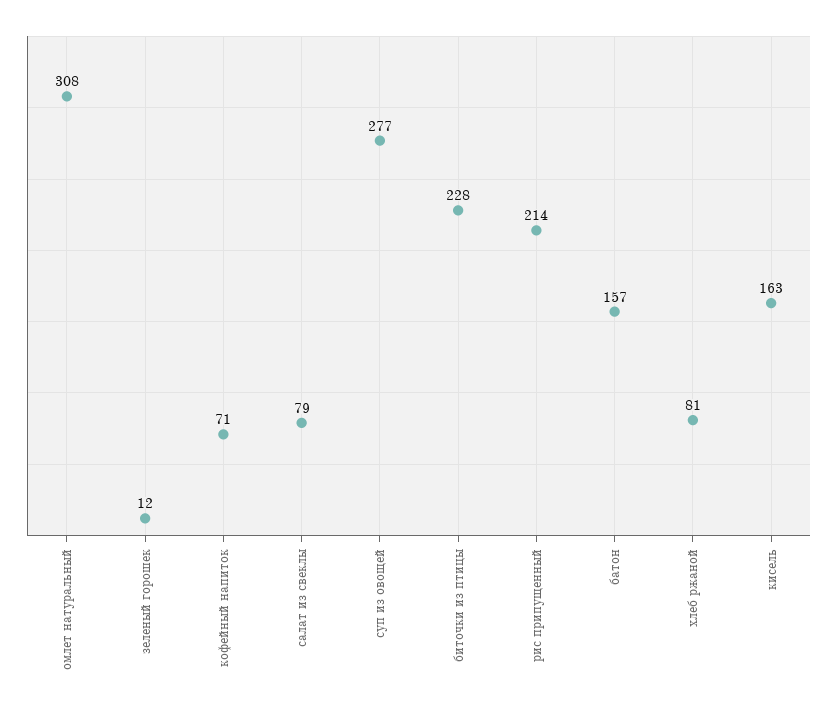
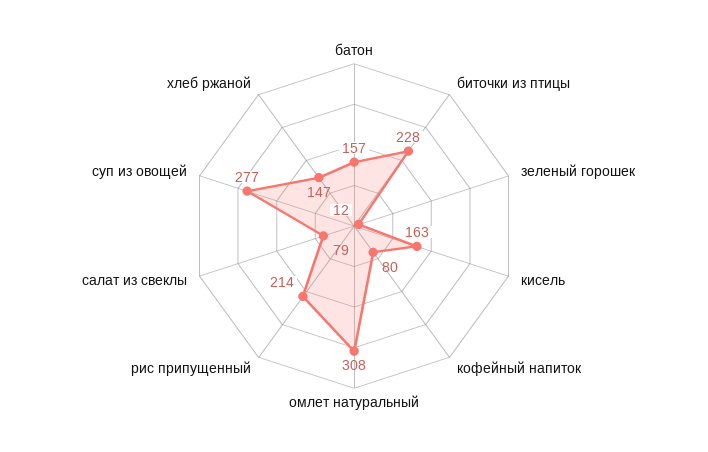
кофейный напиток: 71 -> 80
хлеб ржаной: 81 -> 147

